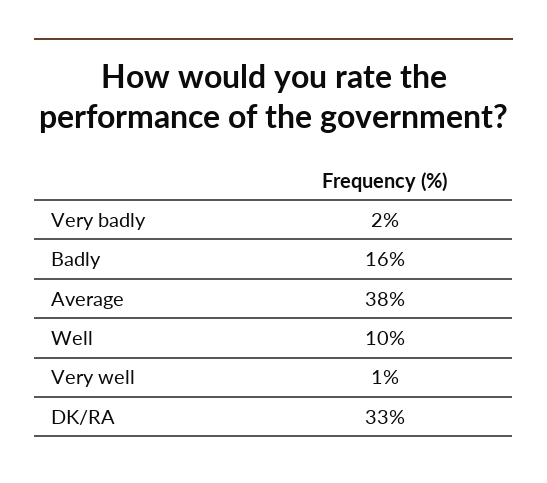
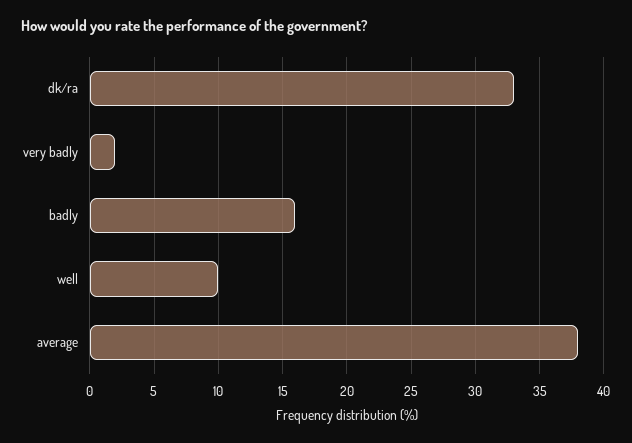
Very well: 1 -> none

